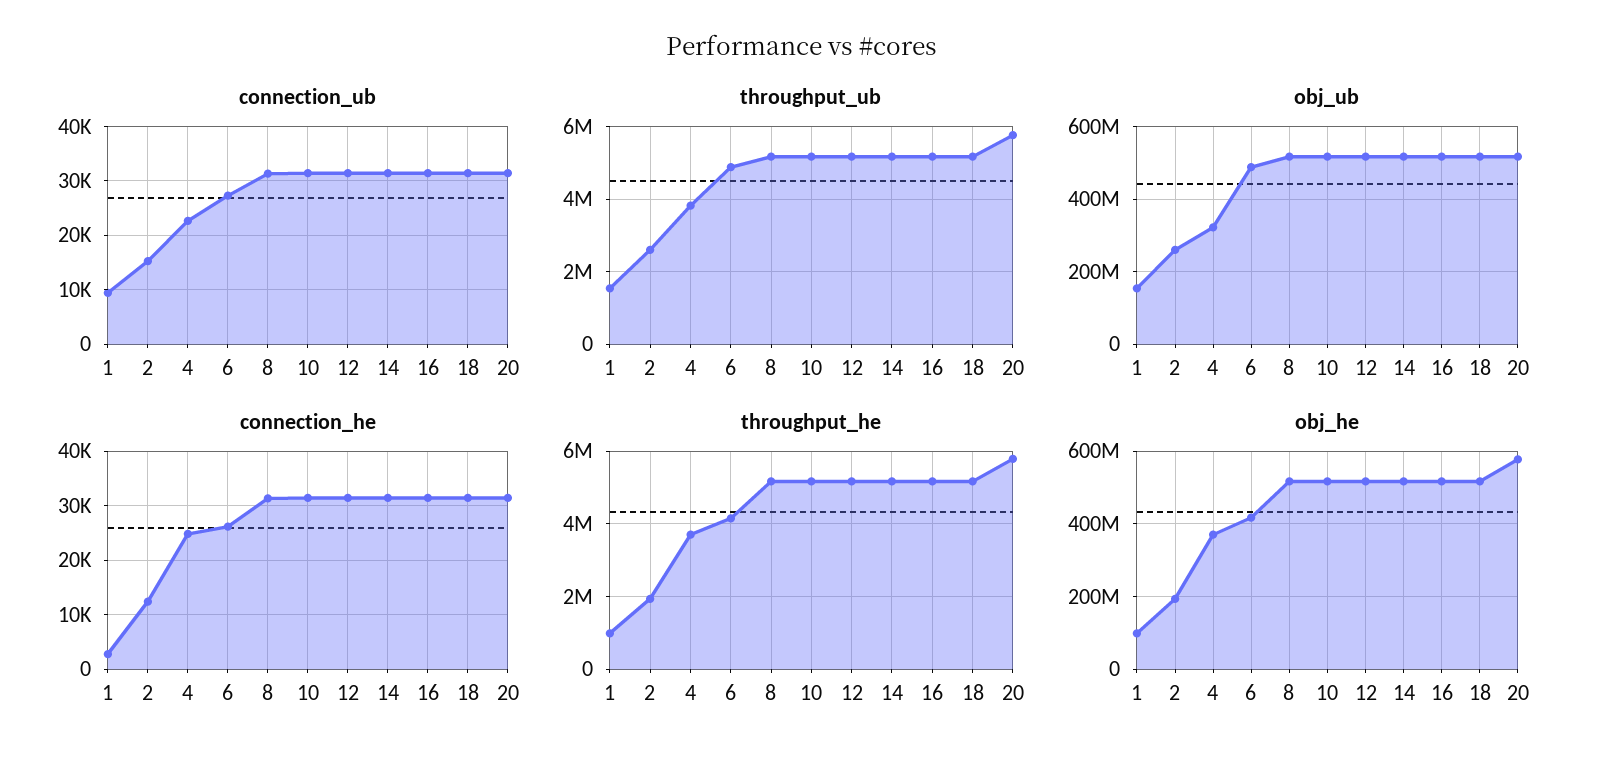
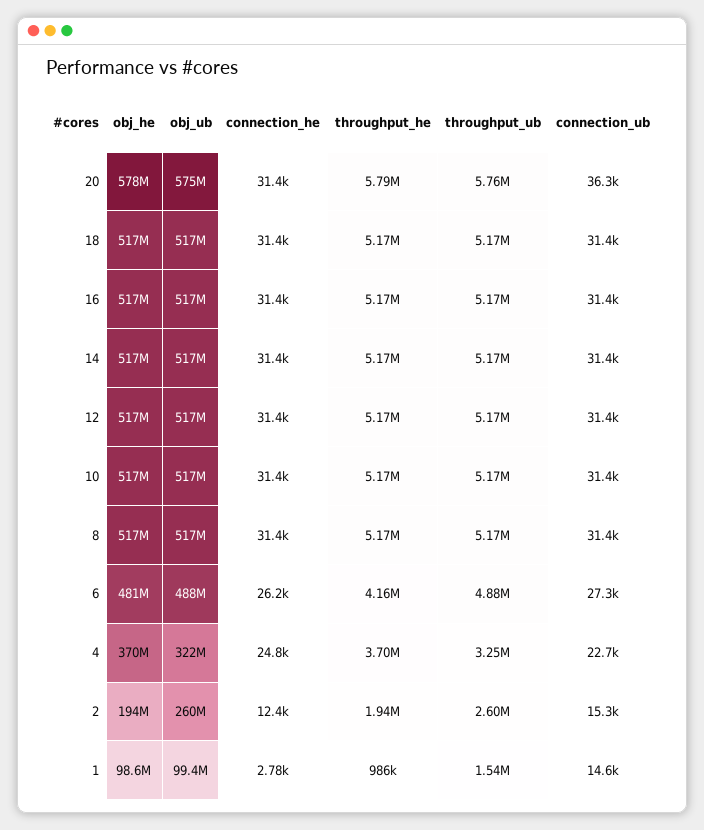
connection_ub, 1: 10000 -> 14600
connection_ub, 20: 32000 -> 36300
throughput_ub, 4: 3800000 -> 3250000
obj_ub, 1: 160000000 -> 99400000
obj_ub, 20: 520000000 -> 575000000
obj_he, 6: 420000000 -> 481000000

